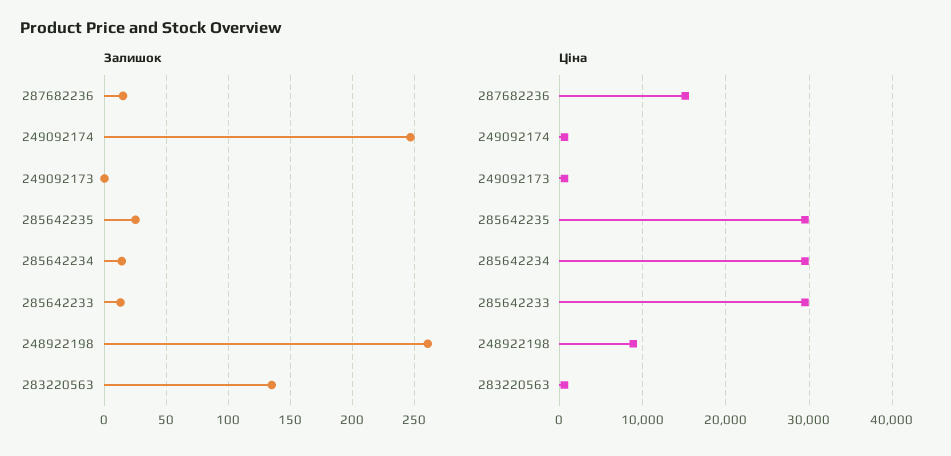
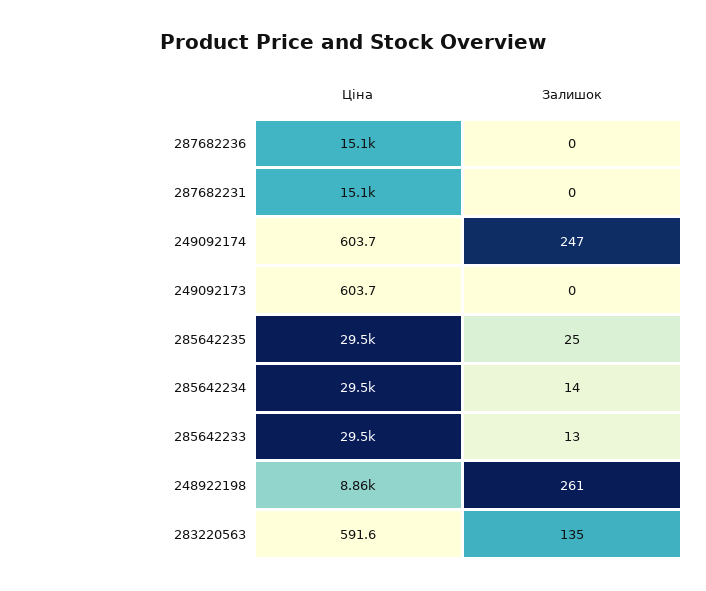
Залишок, 287682236: 15 -> 0
Ціна, 287682231: none -> 15100
Залишок, 287682231: none -> 0

